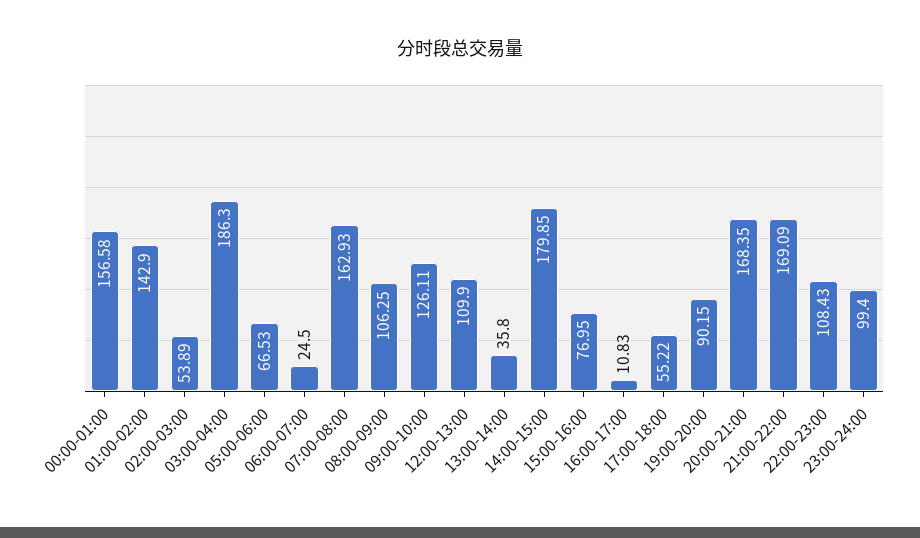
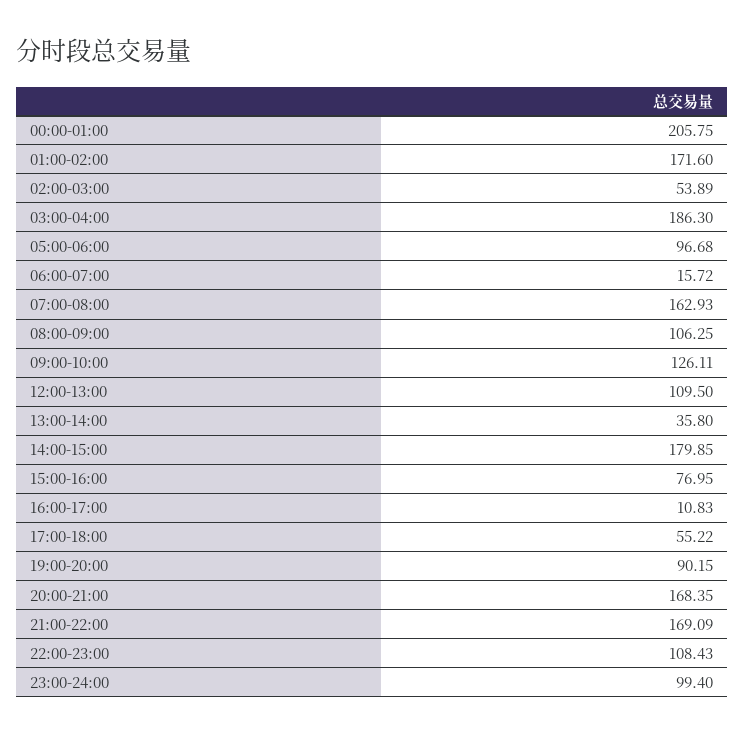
00:00-01:00: 156.58 -> 205.75
01:00-02:00: 142.9 -> 171.6
05:00-06:00: 66.53 -> 96.68
06:00-07:00: 24.5 -> 15.72
12:00-13:00: 109.9 -> 109.5

